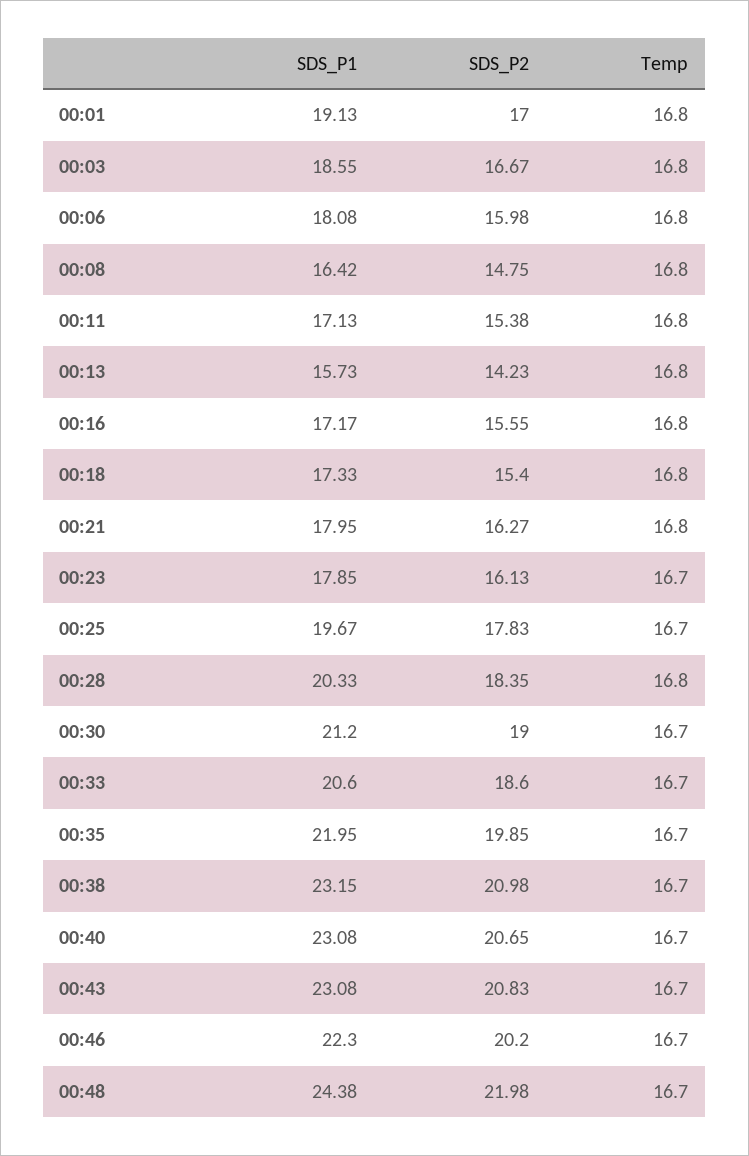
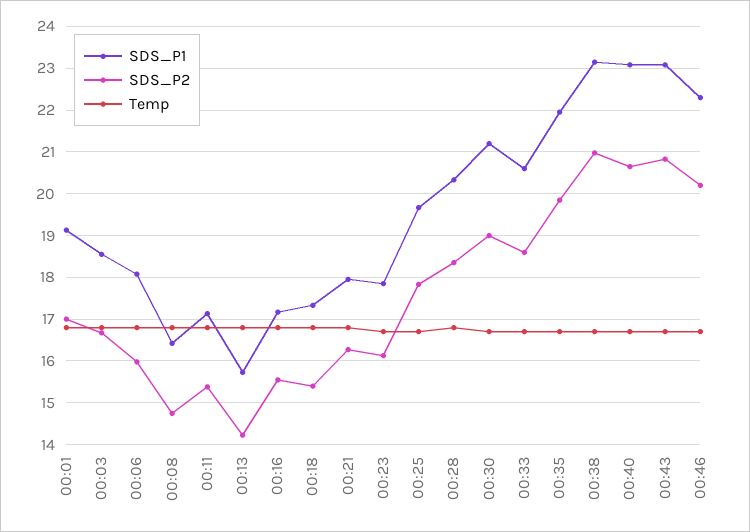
SDS_P1, 00:48: 24.38 -> none
SDS_P2, 00:48: 21.98 -> none
Temp, 00:48: 16.7 -> none

